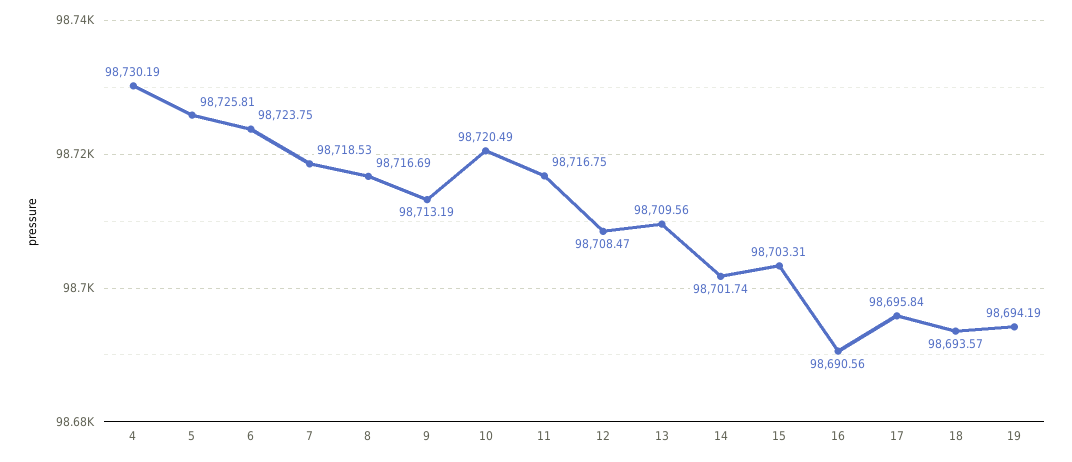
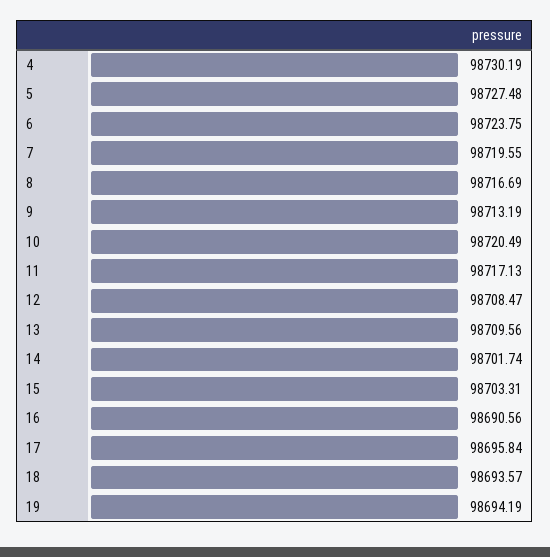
5: 98725.81 -> 98727.48
7: 98718.53 -> 98719.55
11: 98716.75 -> 98717.13

